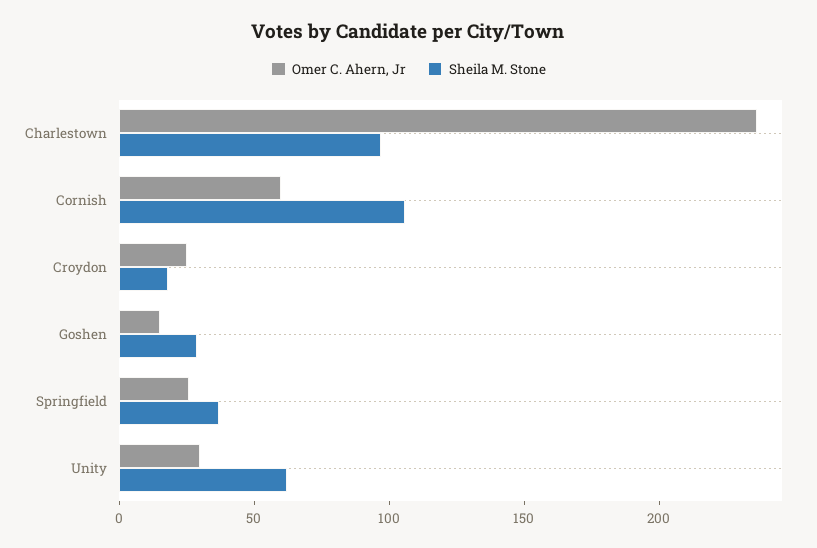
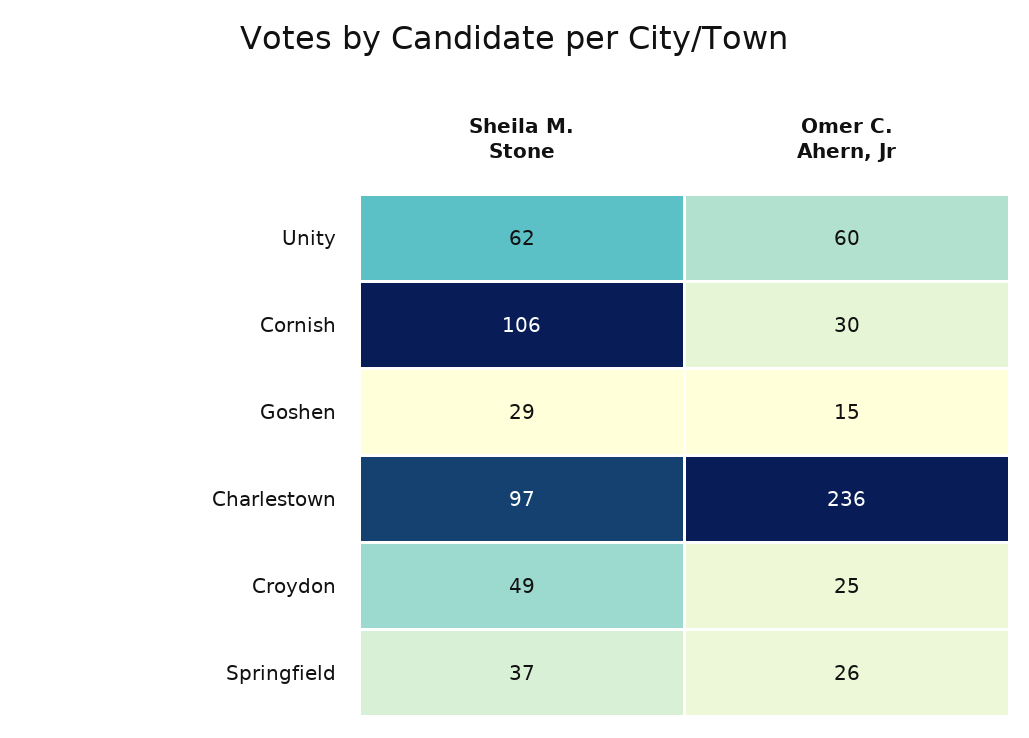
Omer C. Ahern, Jr, Cornish: 60 -> 30
Sheila M. Stone, Croydon: 20 -> 49
Omer C. Ahern, Jr, Unity: 30 -> 60

